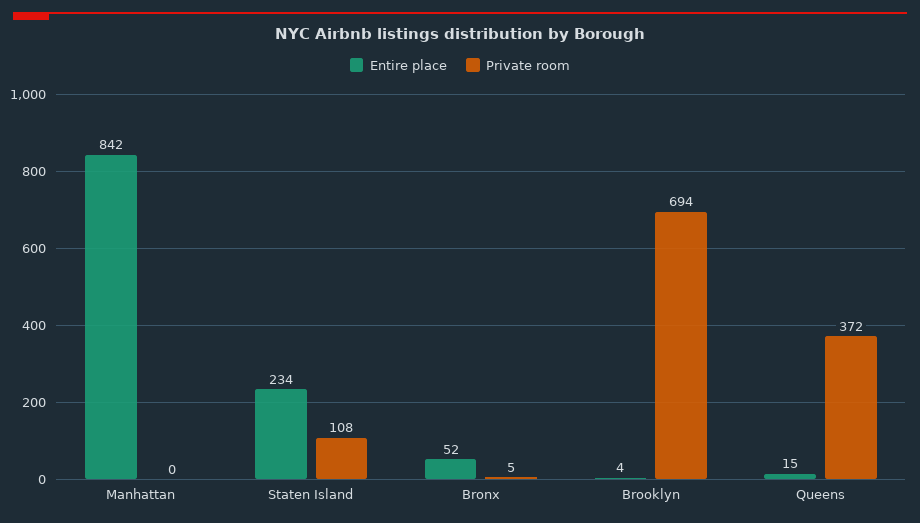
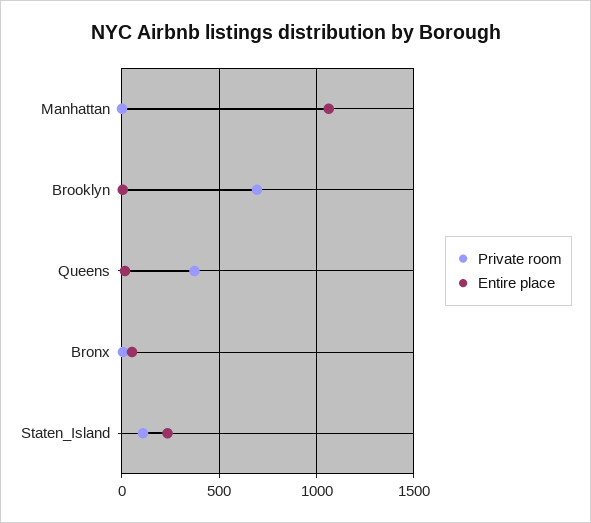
Entire place, Manhattan: 842 -> 1050

